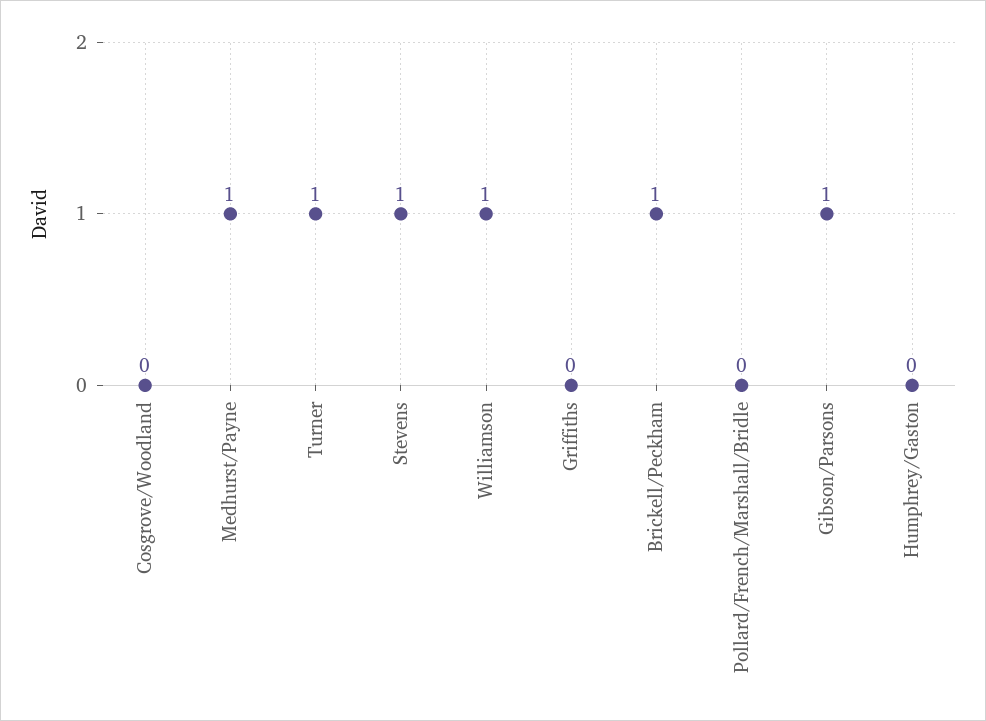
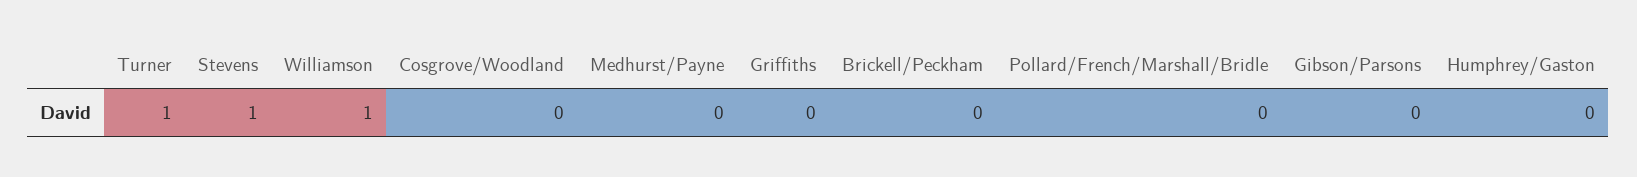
Medhurst/Payne: 1 -> 0
Brickell/Peckham: 1 -> 0
Gibson/Parsons: 1 -> 0

